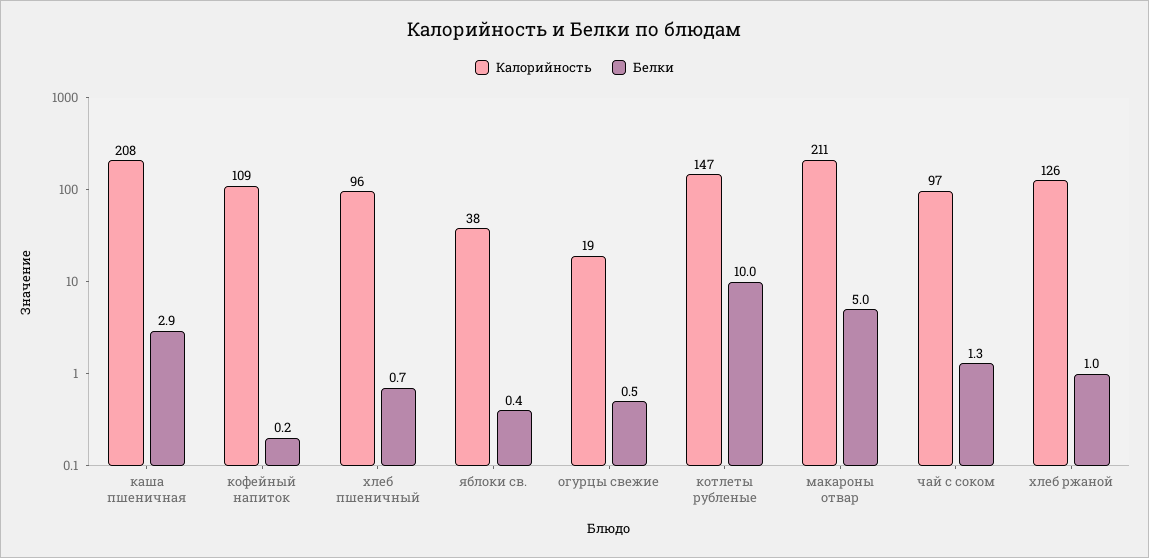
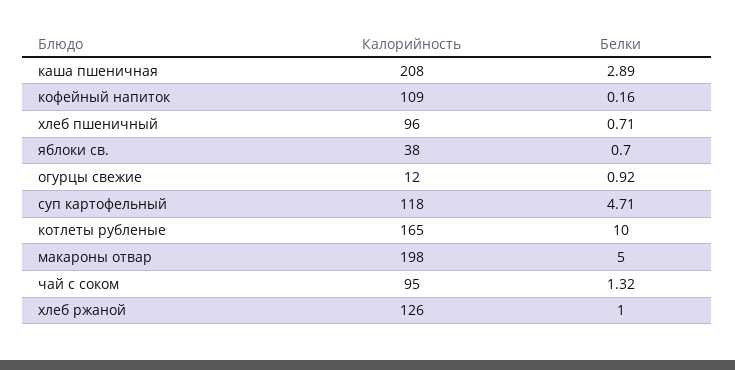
Белки, яблоки св.: 0.4 -> 0.7
Калорийность, огурцы свежие: 19 -> 12
Белки, огурцы свежие: 0.5 -> 0.92
Калорийность, котлеты рубленые: 147 -> 165
Калорийность, макароны отвар: 211 -> 198
Калорийность, чай с соком: 97 -> 95
Калорийность, суп картофельный: none -> 118
Белки, суп картофельный: none -> 4.71

